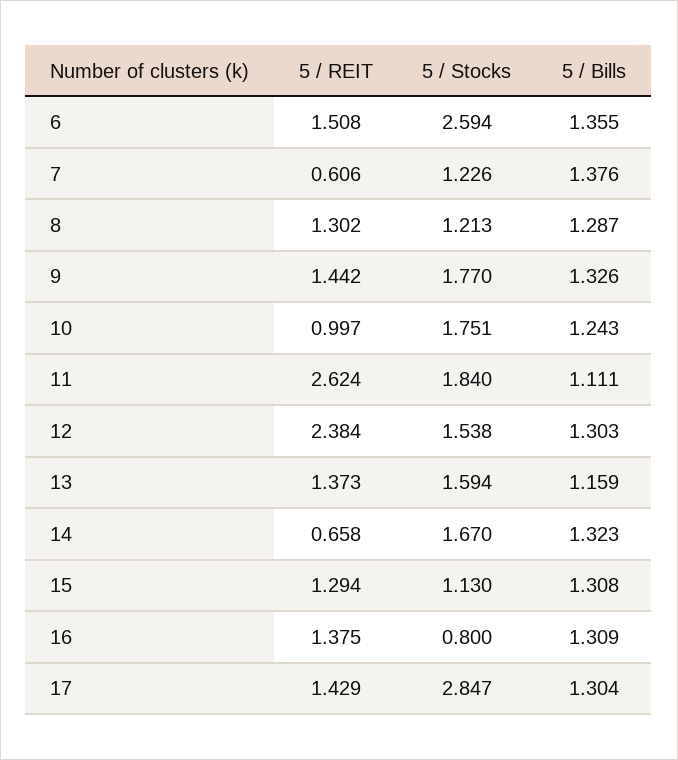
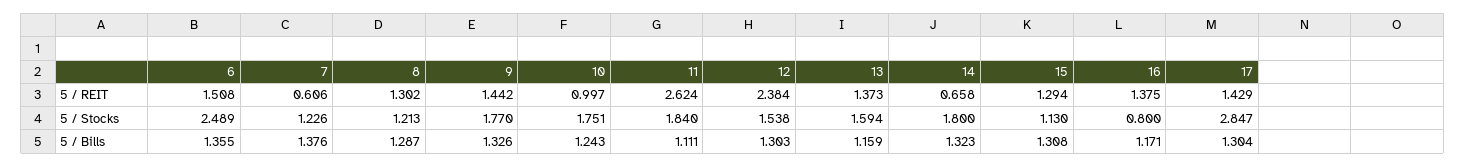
5 / Stocks, 6: 2.594 -> 2.489
5 / Stocks, 14: 1.67 -> 1.8
5 / Bills, 16: 1.309 -> 1.171

